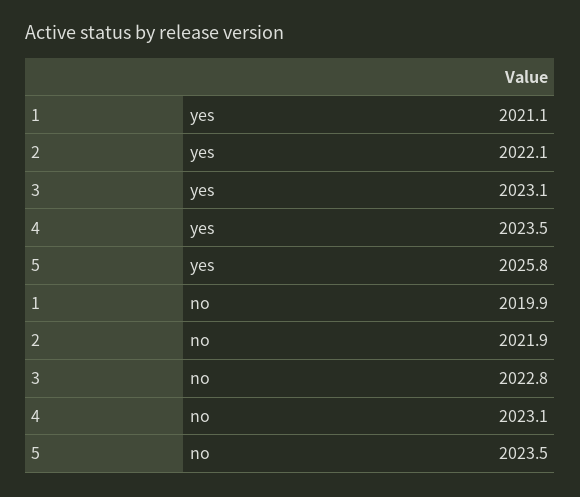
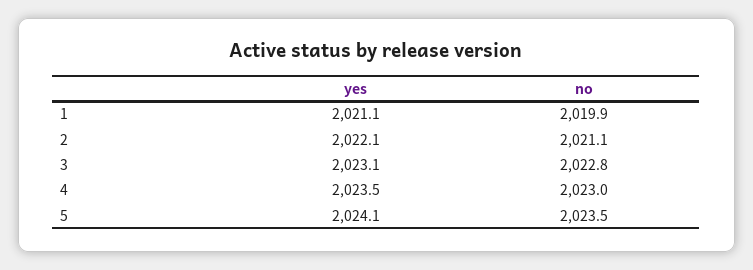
5, yes: 2025.8 -> 2024.1
2, no: 2021.9 -> 2021.1
4, no: 2023.1 -> 2023

